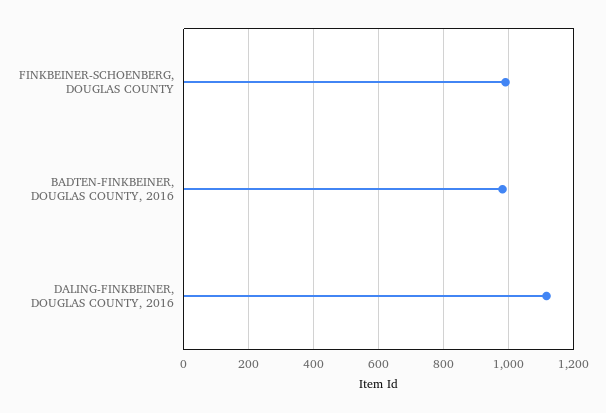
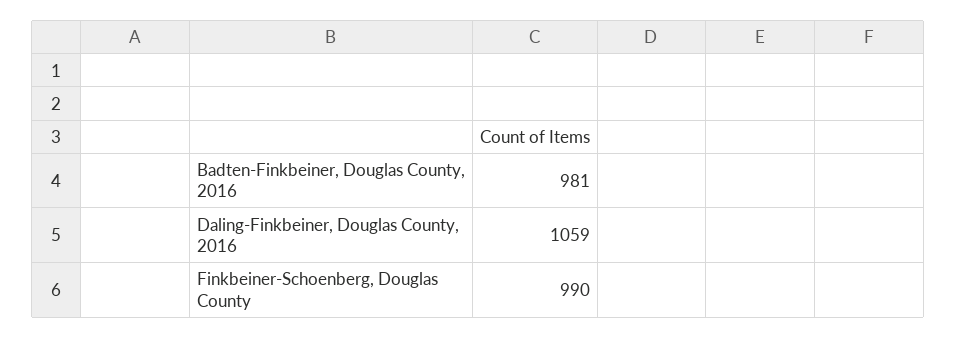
DALING-FINKBEINER, DOUGLAS COUNTY, 2016: 1120 -> 1059

